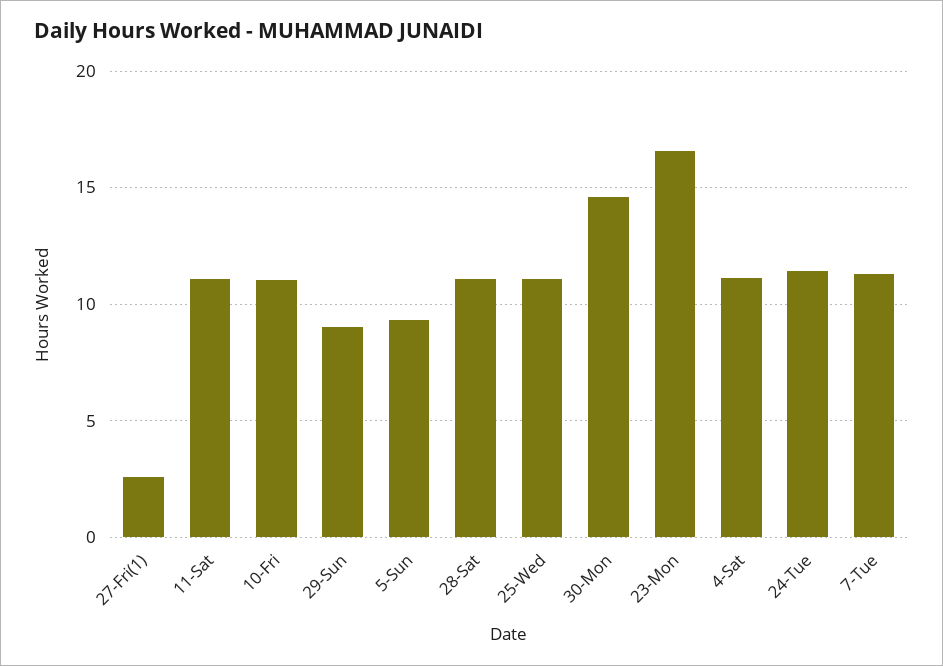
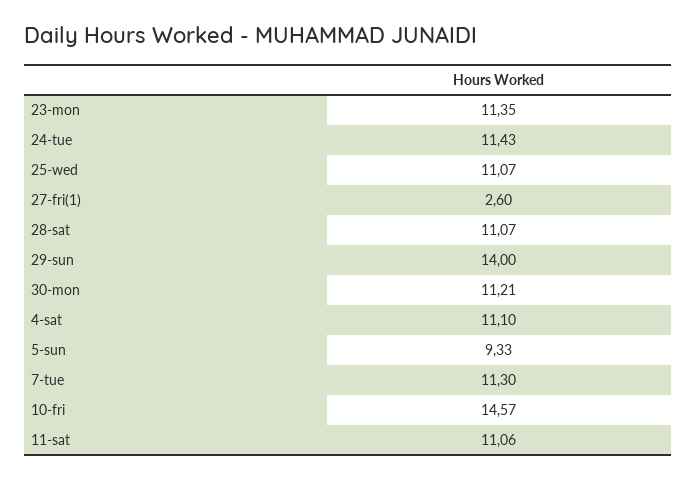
10-Fri: 11 -> 14.57
29-Sun: 9 -> 14
30-Mon: 14.5 -> 11.21
23-Mon: 16.5 -> 11.35

